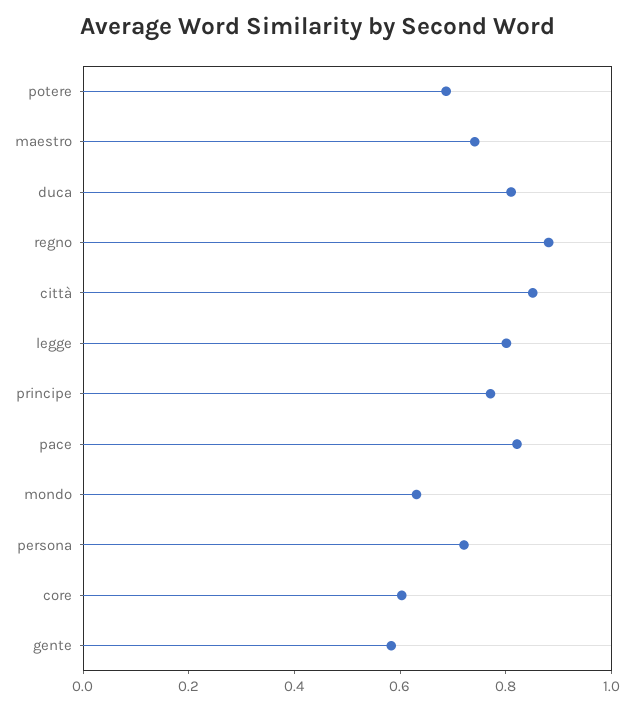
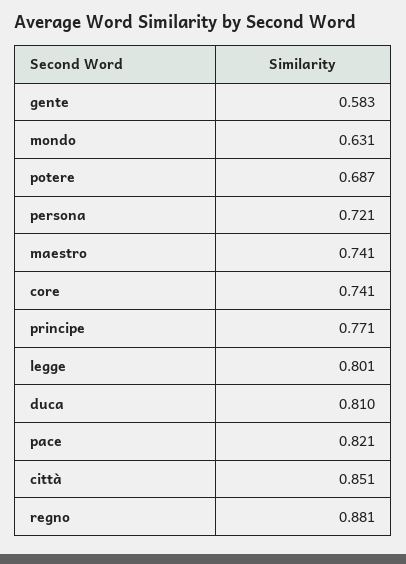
core: 0.6 -> 0.741

